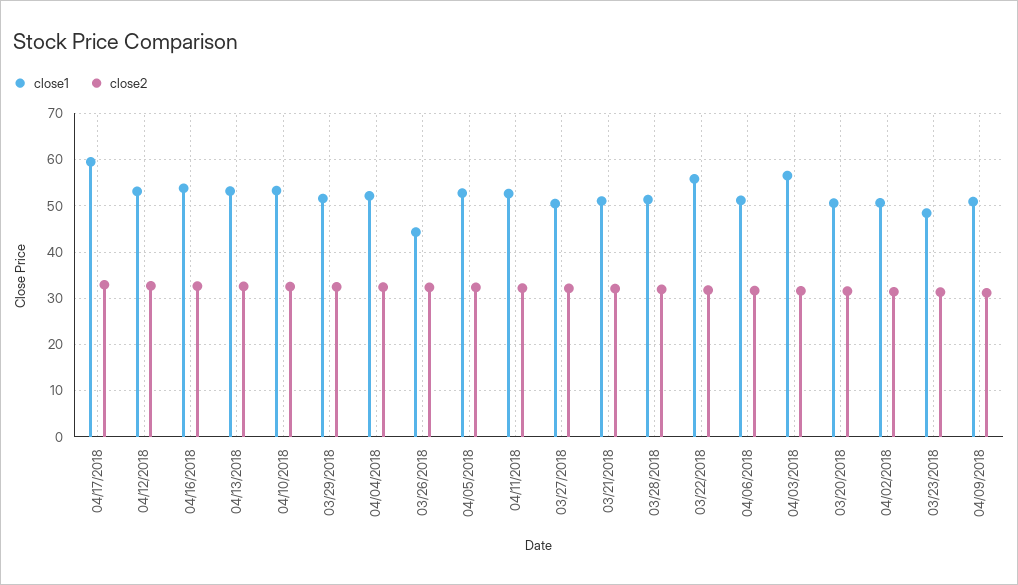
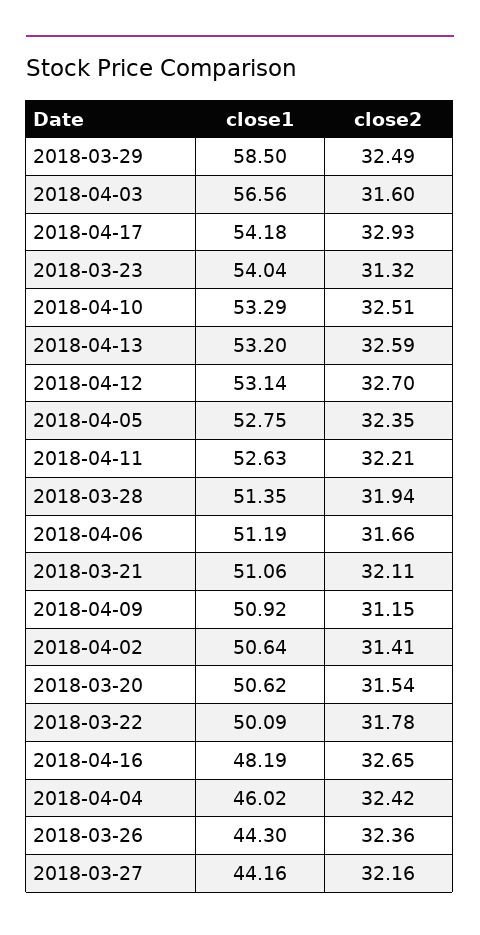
close1, 04/17/2018: 60 -> 54.18
close1, 04/16/2018: 54 -> 48.19
close1, 03/29/2018: 52 -> 58.5
close1, 04/04/2018: 52 -> 46.02
close1, 03/27/2018: 50 -> 44.16
close1, 03/22/2018: 56 -> 50.09
close1, 03/23/2018: 48 -> 54.04

